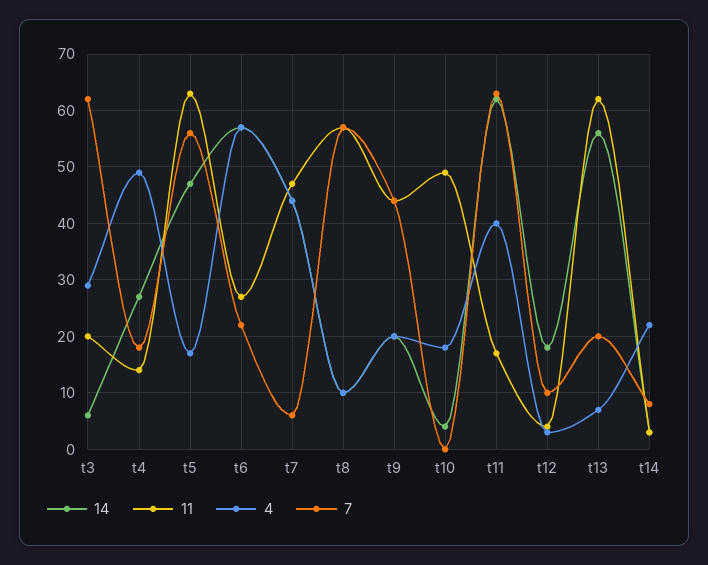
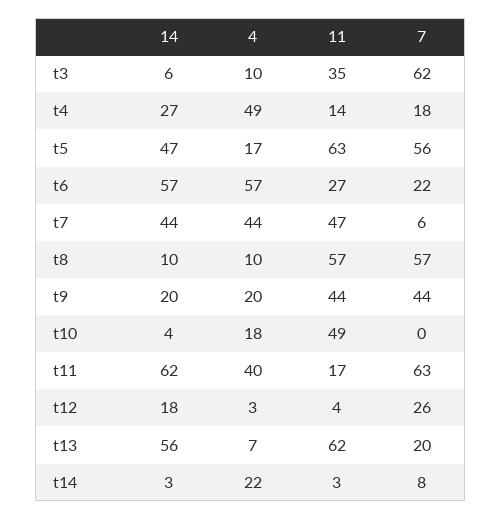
11, t3: 20 -> 35
4, t3: 30 -> 10
7, t12: 10 -> 26

